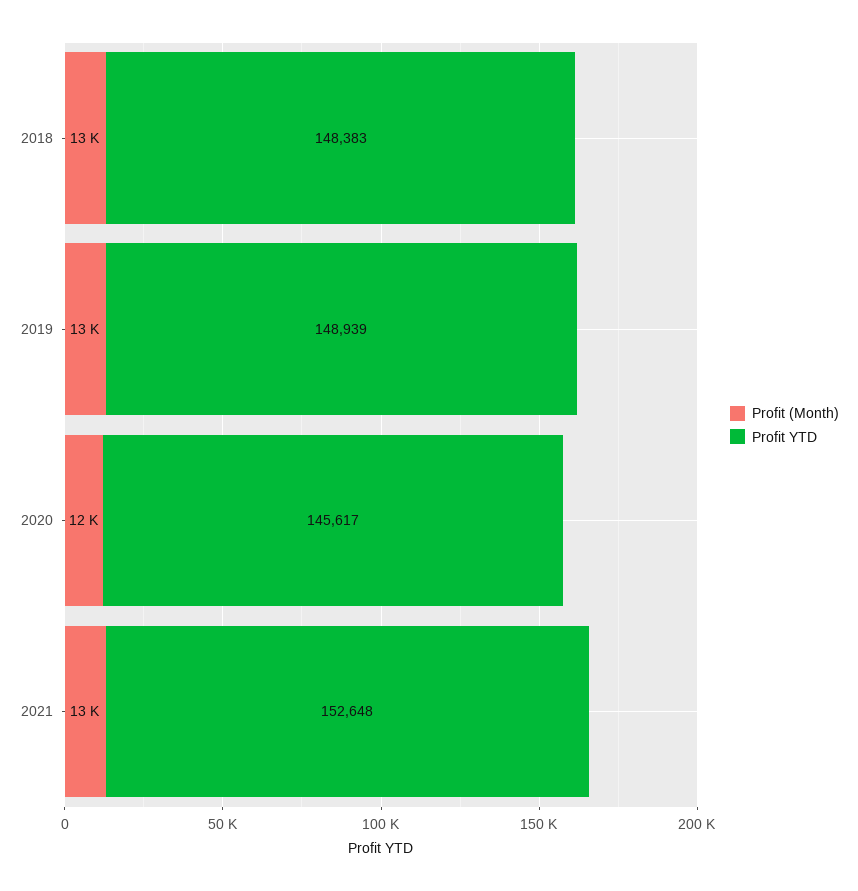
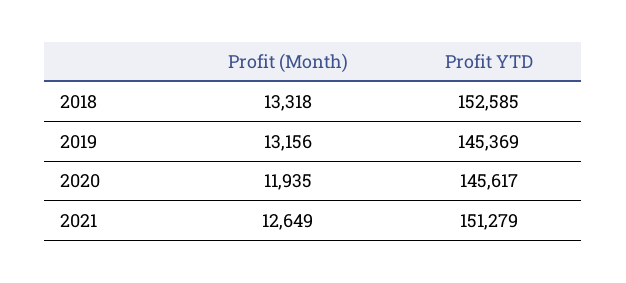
Profit YTD, 2018: 148383 -> 152585
Profit YTD, 2019: 148939 -> 145369
Profit YTD, 2021: 152648 -> 151279

